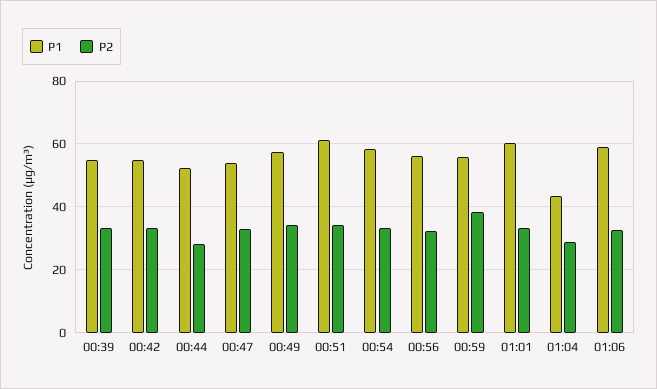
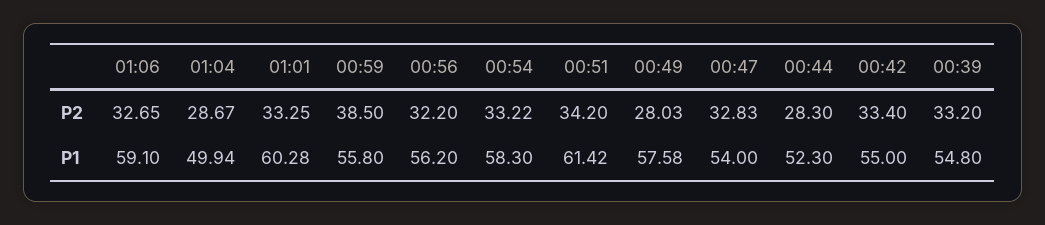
P2, 00:49: 34 -> 28.03
P1, 01:04: 44 -> 49.94

